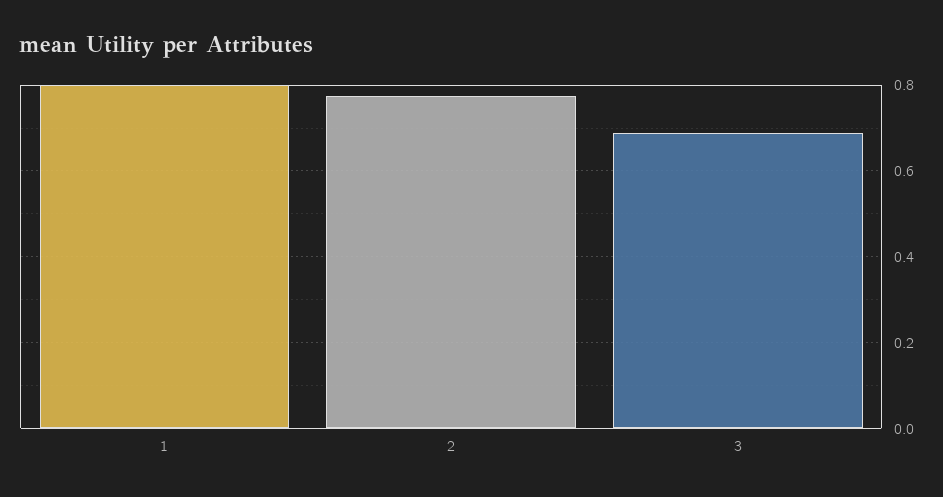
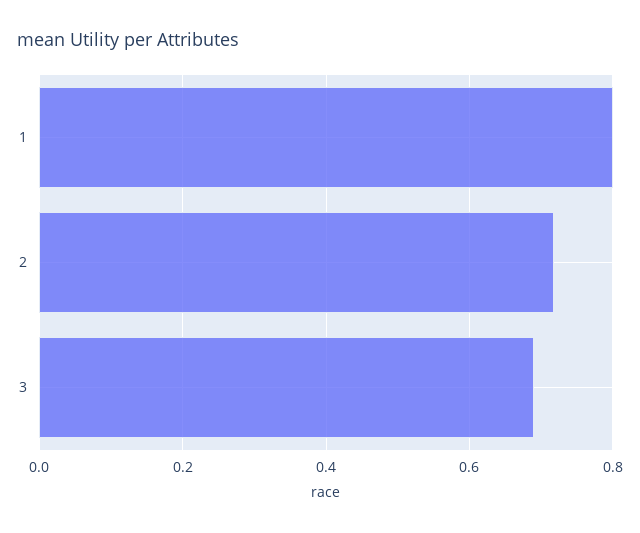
2: 0.78 -> 0.72

